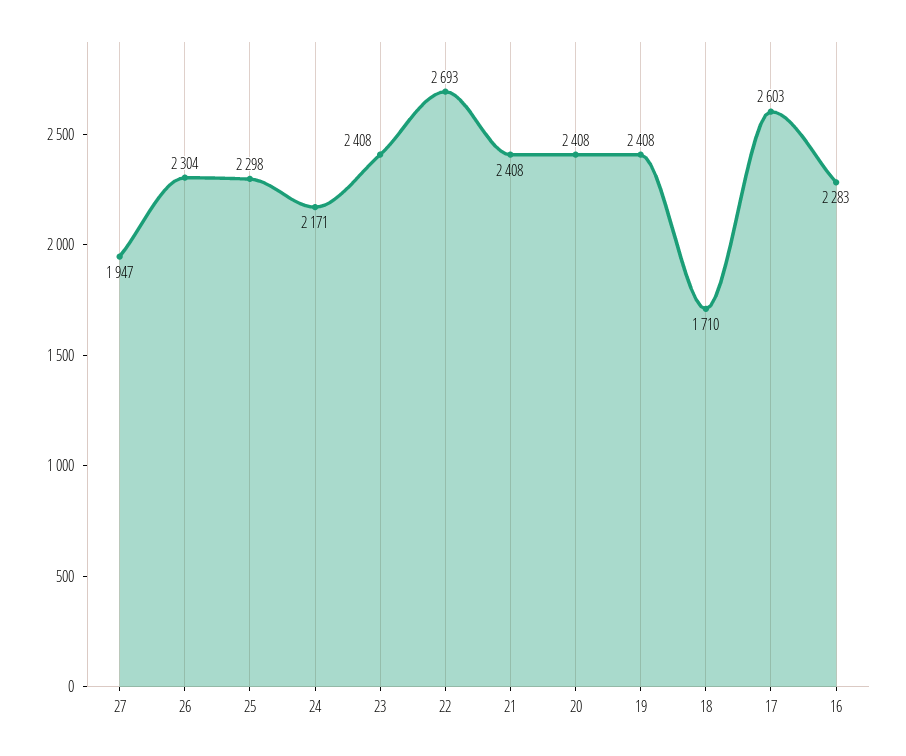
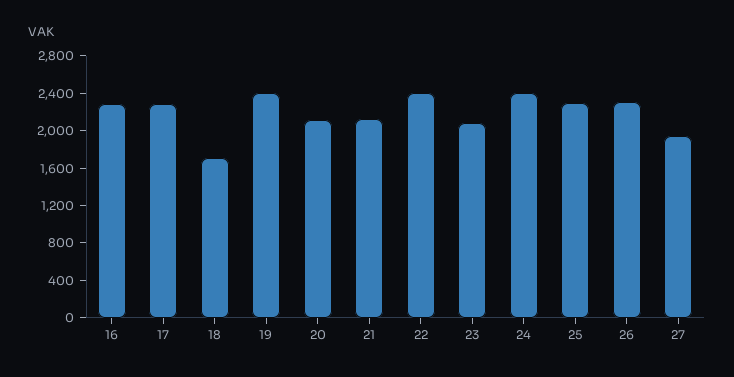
24: 2171 -> 2400
23: 2408 -> 2100
22: 2693 -> 2400
21: 2408 -> 2100
20: 2408 -> 2100
17: 2603 -> 2300

